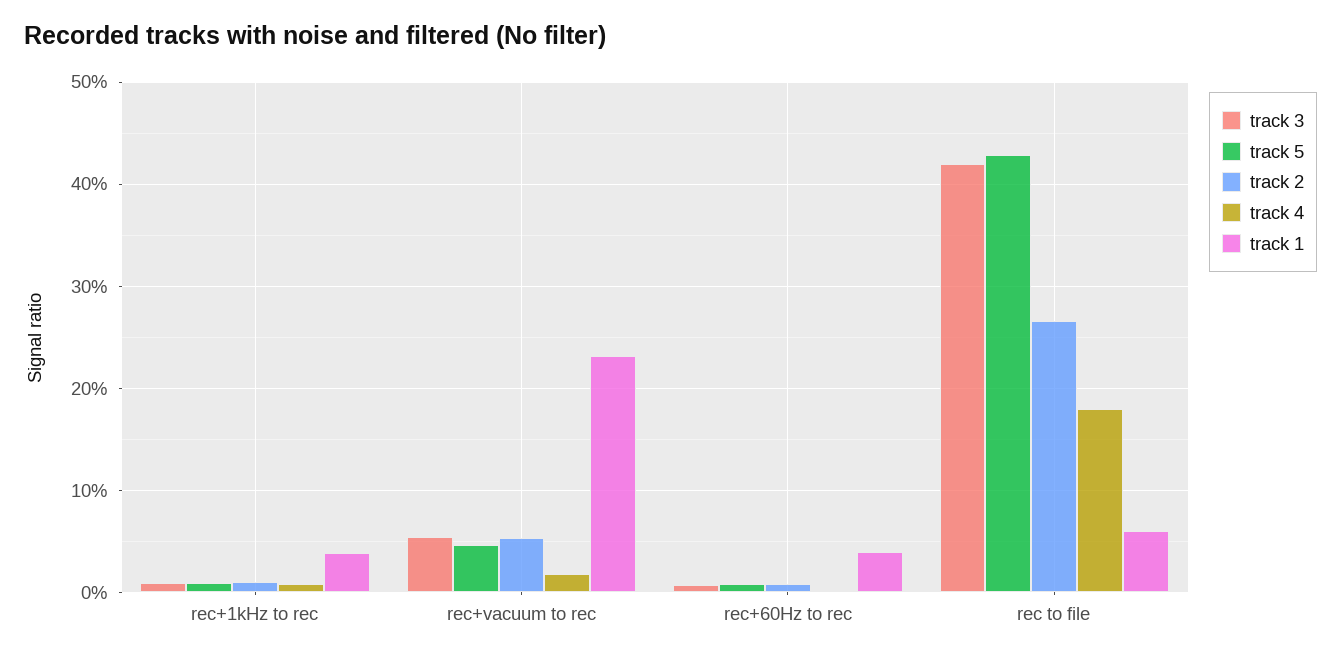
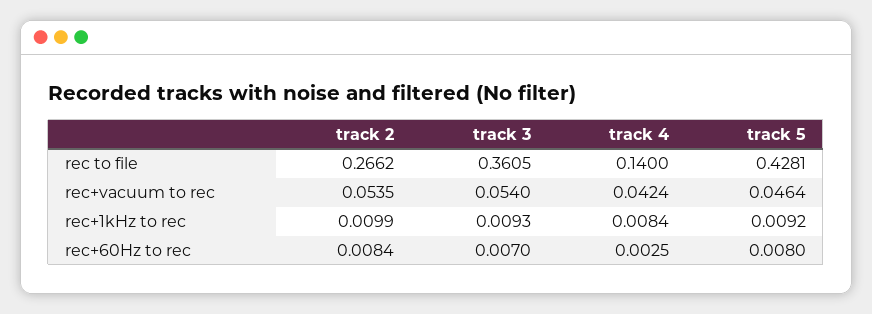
track 1, rec+1kHz to rec: 0.04 -> none
track 4, rec+vacuum to rec: 0.02 -> 0.0424
track 1, rec+vacuum to rec: 0.23 -> none
track 1, rec+60Hz to rec: 0.04 -> none
track 3, rec to file: 0.42 -> 0.3605
track 4, rec to file: 0.18 -> 0.14
track 1, rec to file: 0.06 -> none

